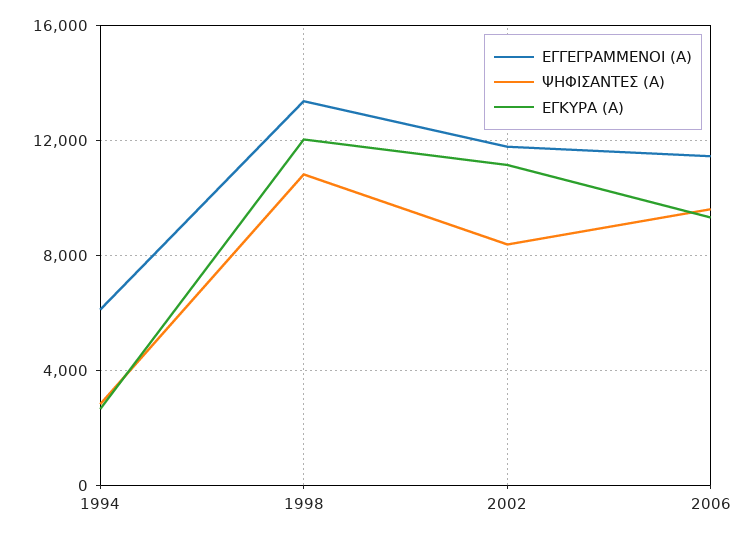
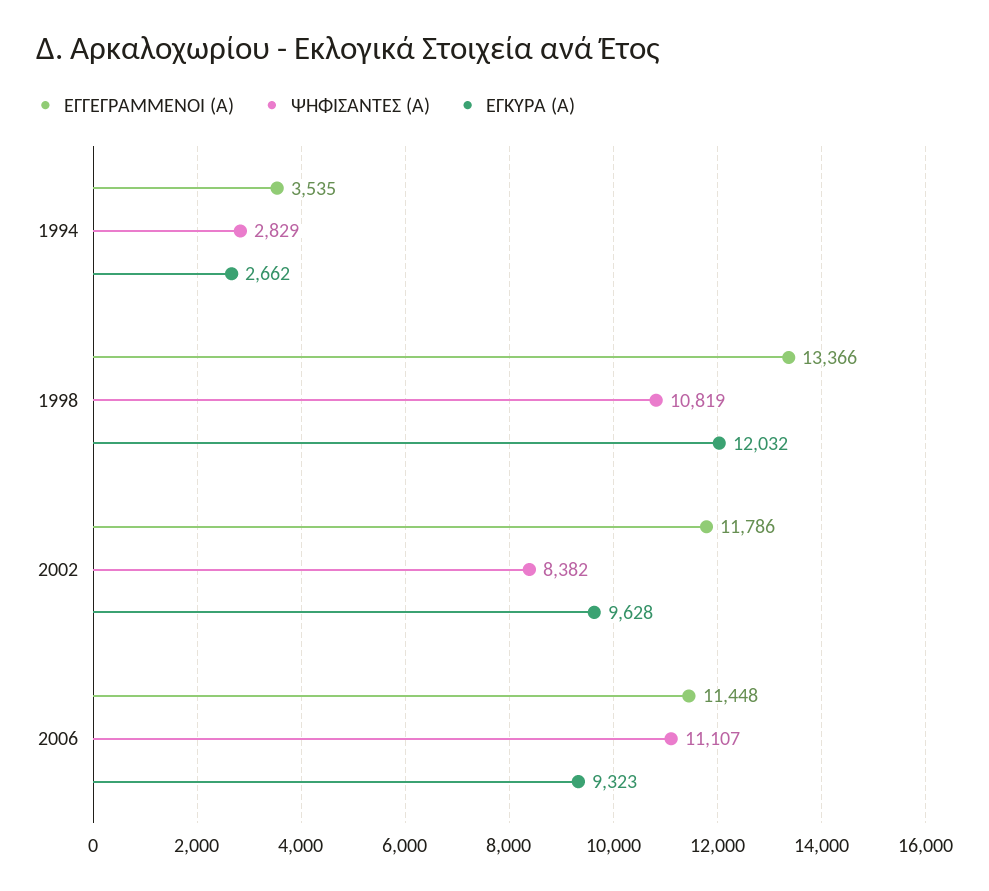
ΕΓΓΕΓΡΑΜΜΕΝΟΙ (Α), 1994: 6000 -> 3535
ΕΓΚΥΡΑ (Α), 2002: 11000 -> 9628
ΨΗΦΙΣΑΝΤΕΣ (Α), 2006: 9500 -> 11107

